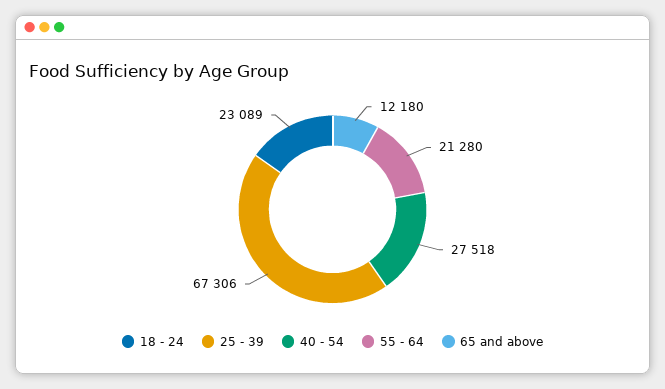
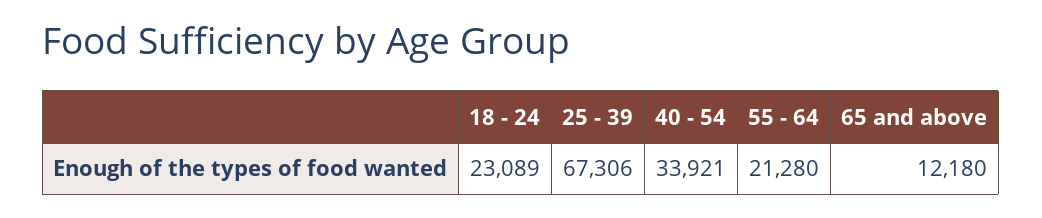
40 - 54: 27518 -> 33921

